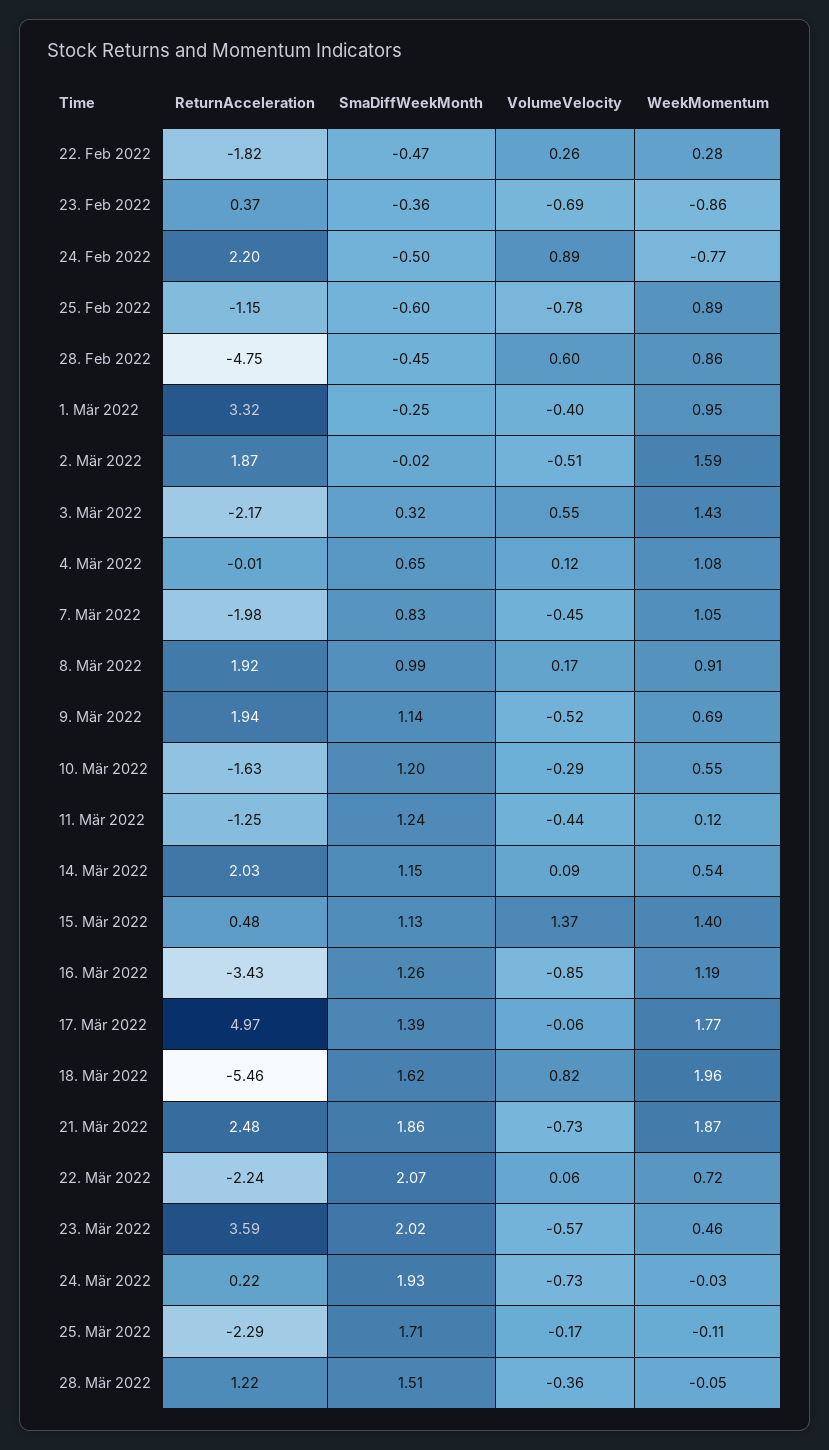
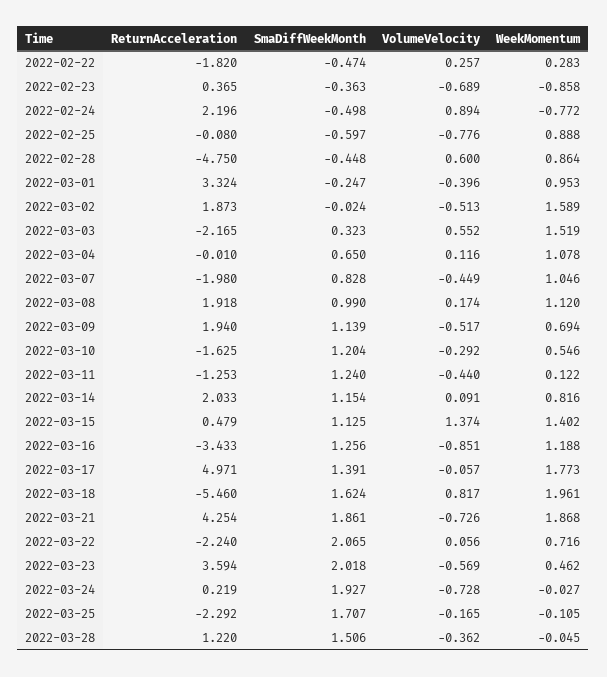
ReturnAcceleration, 25. Feb 2022: -1.15 -> -0.08
WeekMomentum, 3. Mär 2022: 1.43 -> 1.519
WeekMomentum, 8. Mär 2022: 0.91 -> 1.12
WeekMomentum, 14. Mär 2022: 0.54 -> 0.816
ReturnAcceleration, 21. Mär 2022: 2.48 -> 4.254

